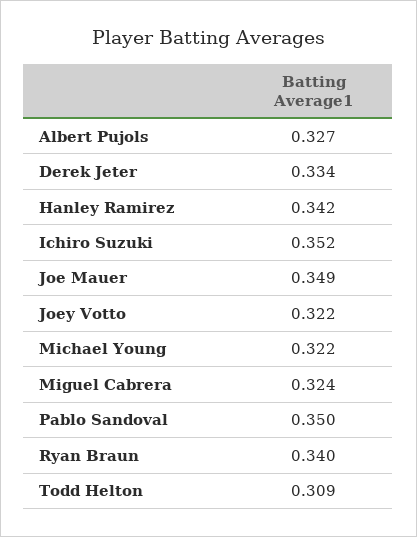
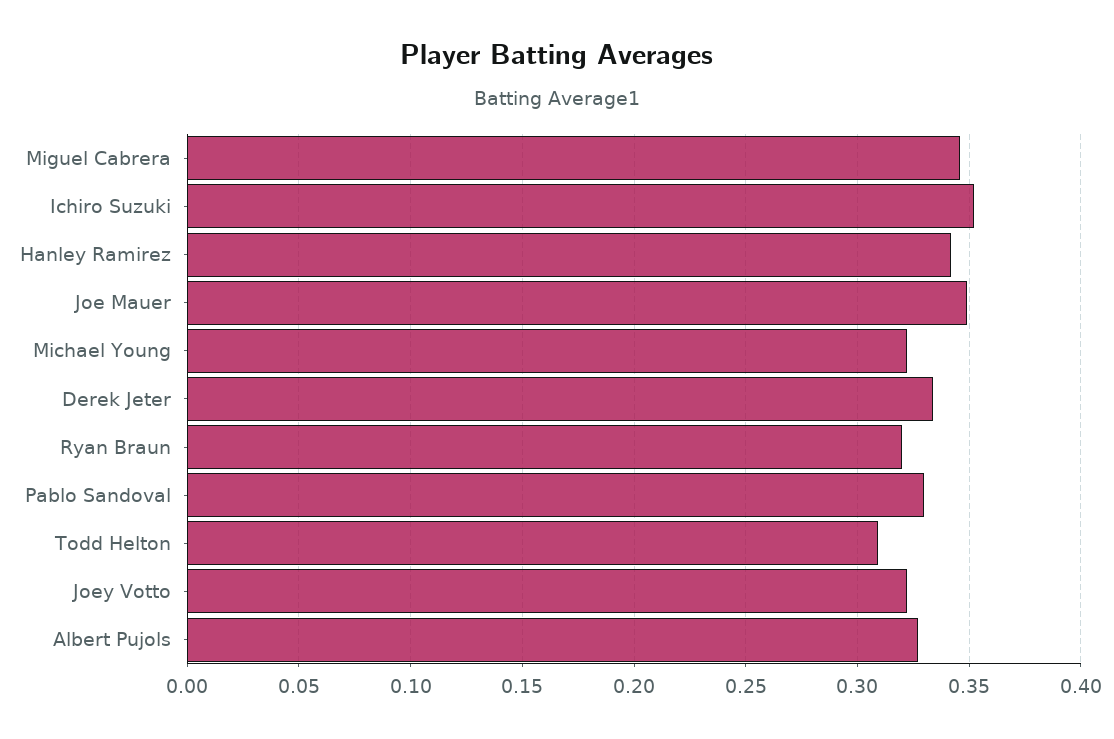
Miguel Cabrera: 0.324 -> 0.345
Pablo Sandoval: 0.35 -> 0.33
Ryan Braun: 0.34 -> 0.32

